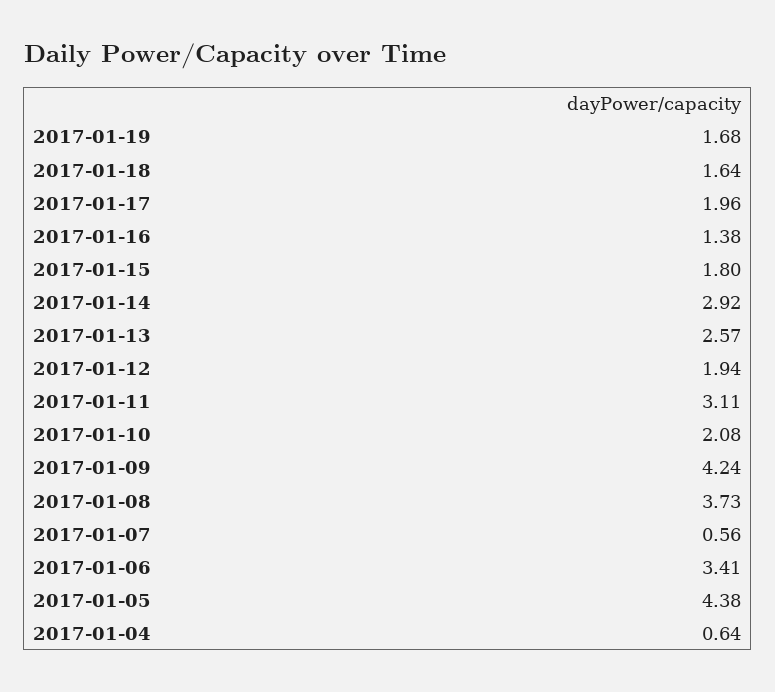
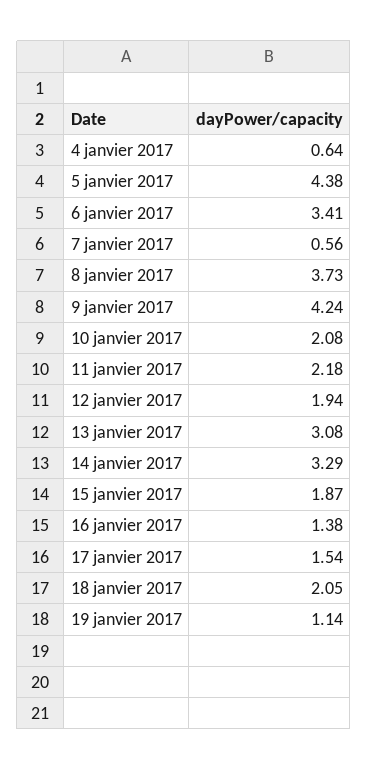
2017-01-19: 1.68 -> 1.14
2017-01-18: 1.64 -> 2.05
2017-01-17: 1.96 -> 1.54
2017-01-15: 1.8 -> 1.87
2017-01-14: 2.92 -> 3.29
2017-01-13: 2.57 -> 3.08
2017-01-11: 3.11 -> 2.18

